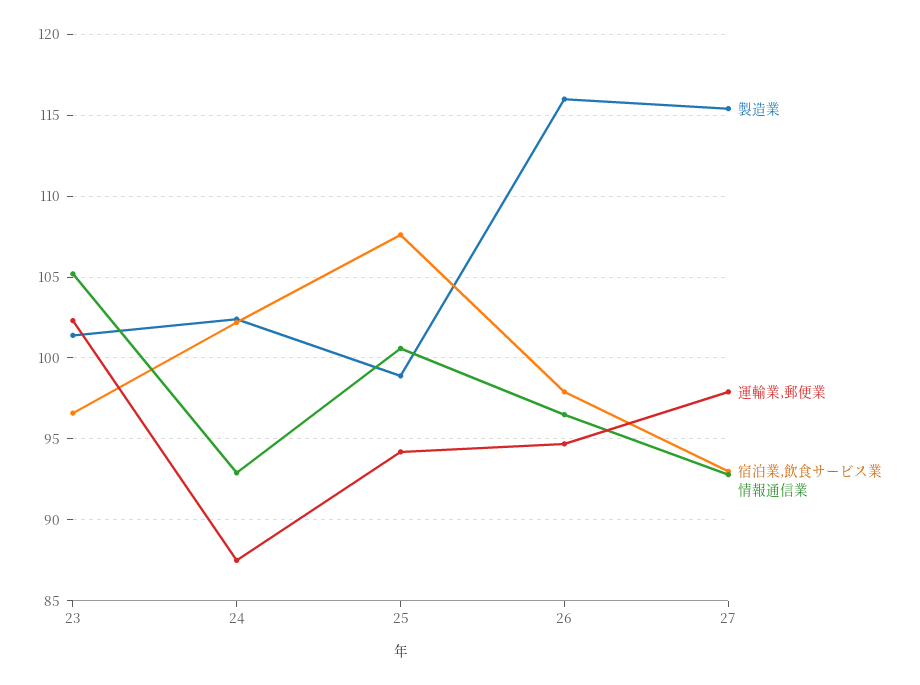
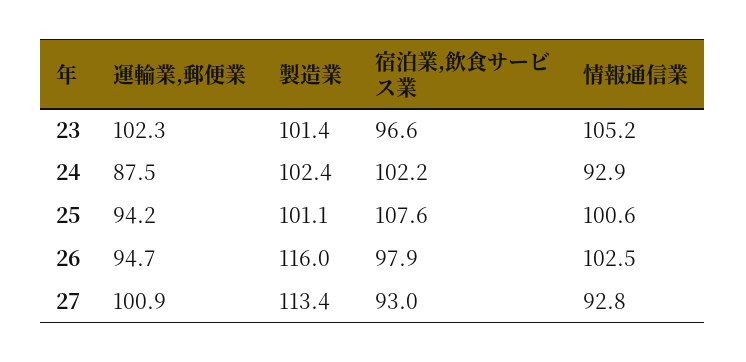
製造業, 25: 99 -> 101.1
情報通信業, 26: 96.5 -> 102.5
製造業, 27: 115.5 -> 113.4
運輸業,郵便業, 27: 98 -> 100.9

